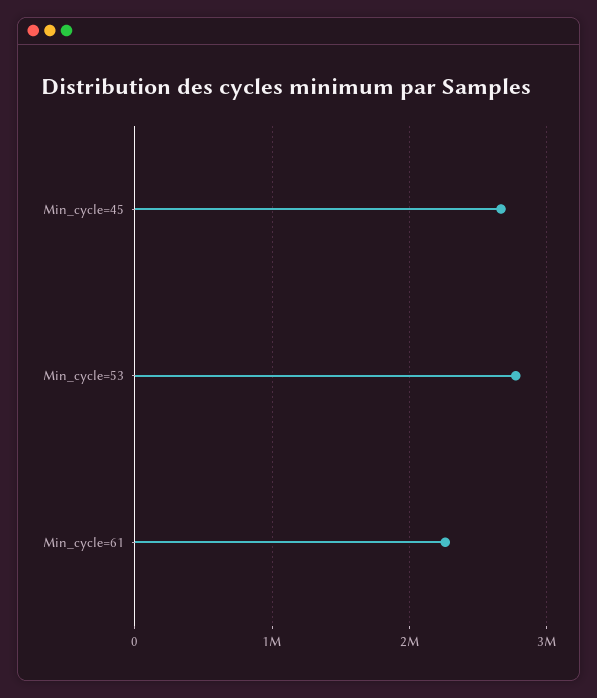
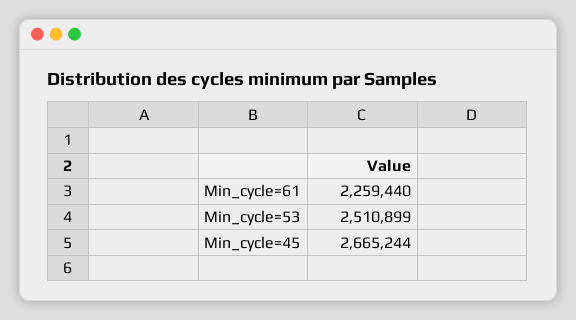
Min_cycle=53: 2800000 -> 2510899

